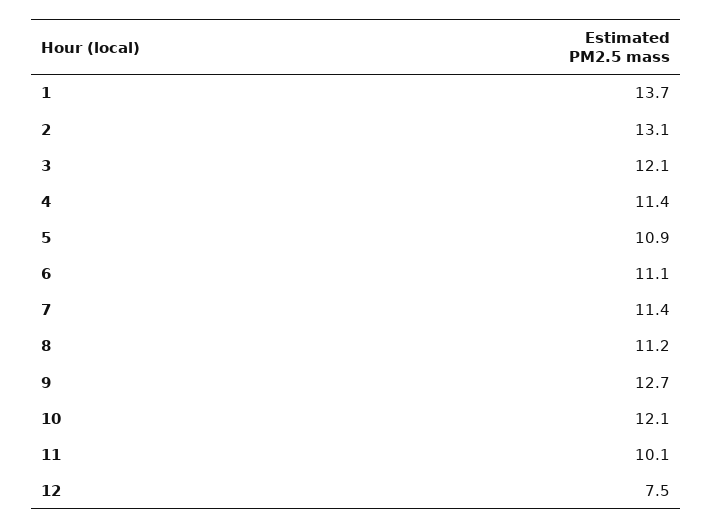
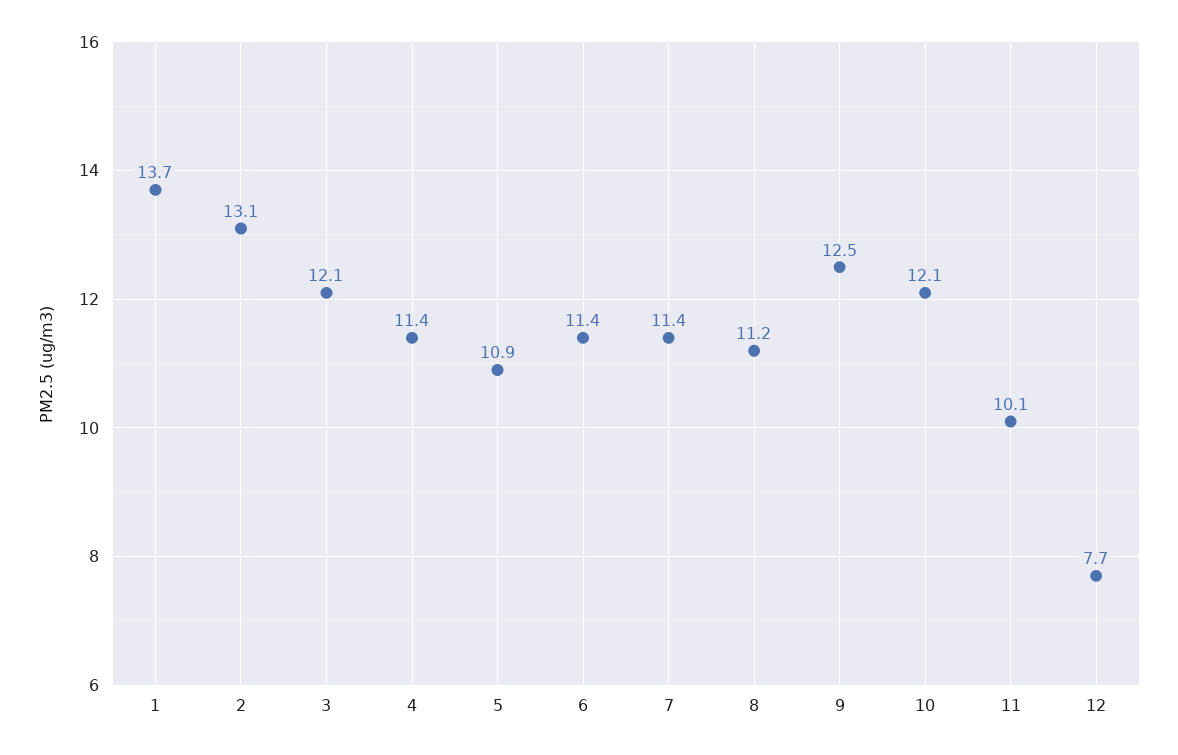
6: 11.1 -> 11.4
9: 12.7 -> 12.5
12: 7.5 -> 7.7

